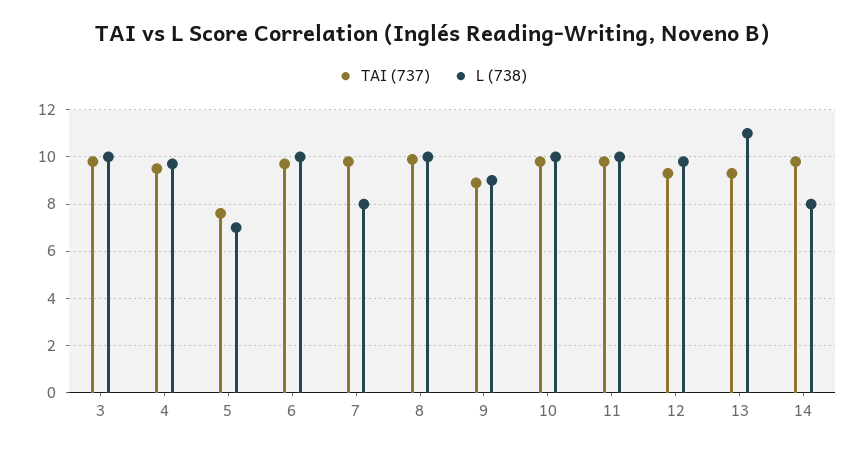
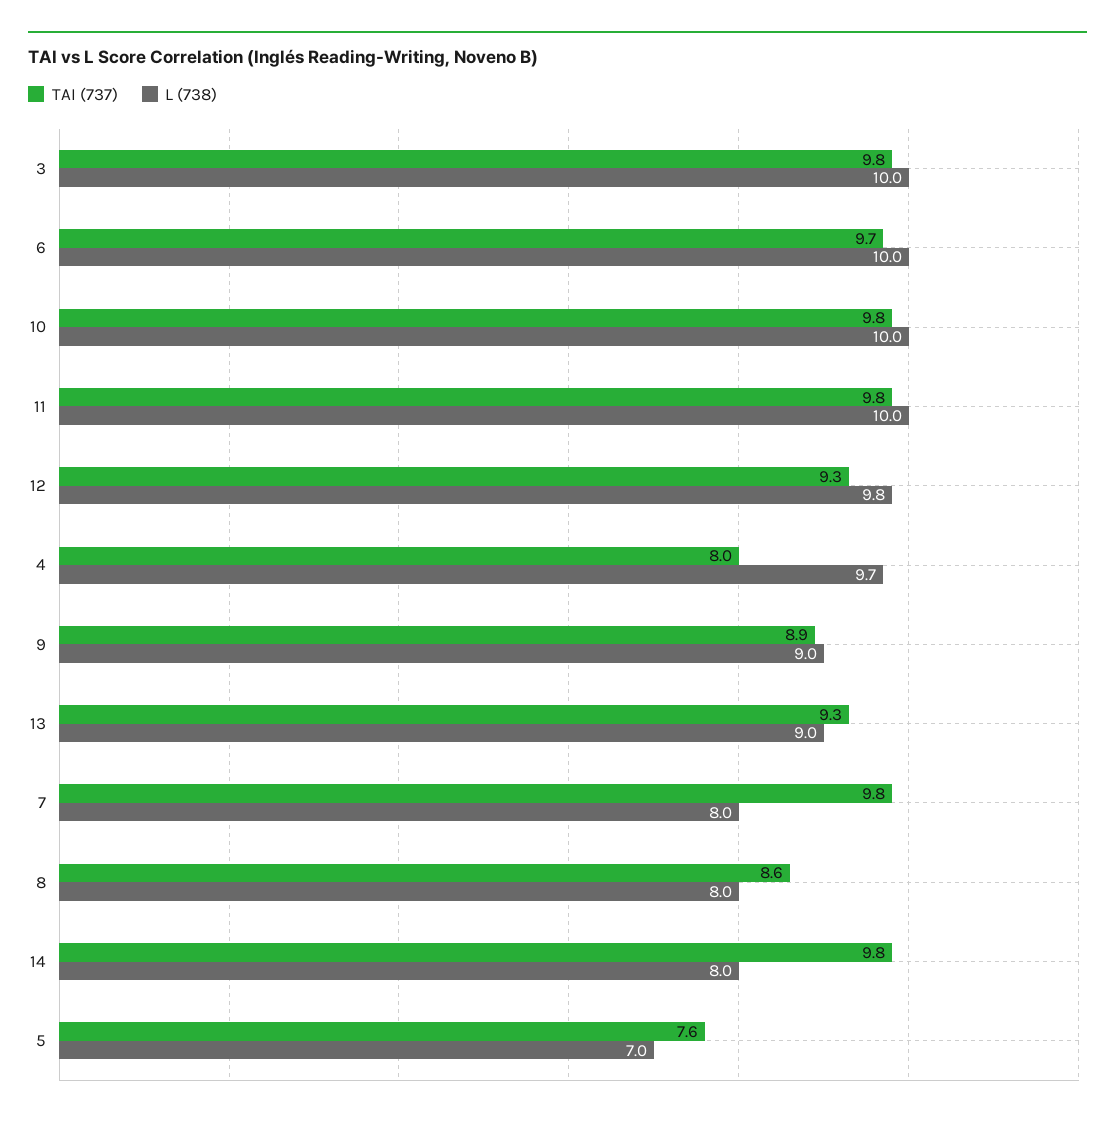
TAI (737), 4: 9.5 -> 8
TAI (737), 8: 10 -> 8.6
L (738), 8: 10 -> 8
L (738), 13: 11 -> 9

